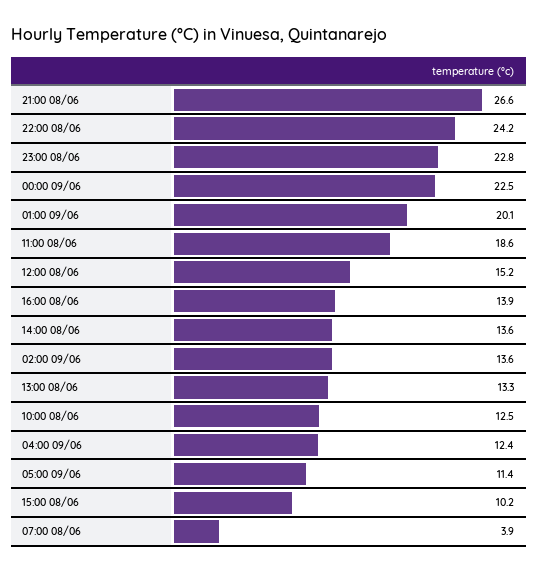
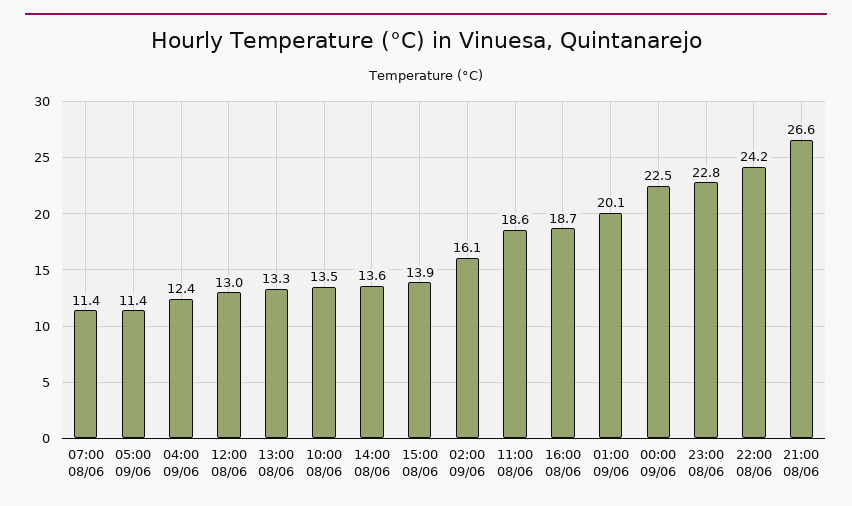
12:00 08/06: 15.2 -> 13
16:00 08/06: 13.9 -> 18.7
02:00 09/06: 13.6 -> 16.1
10:00 08/06: 12.5 -> 13.5
15:00 08/06: 10.2 -> 13.9
07:00 08/06: 3.9 -> 11.4

